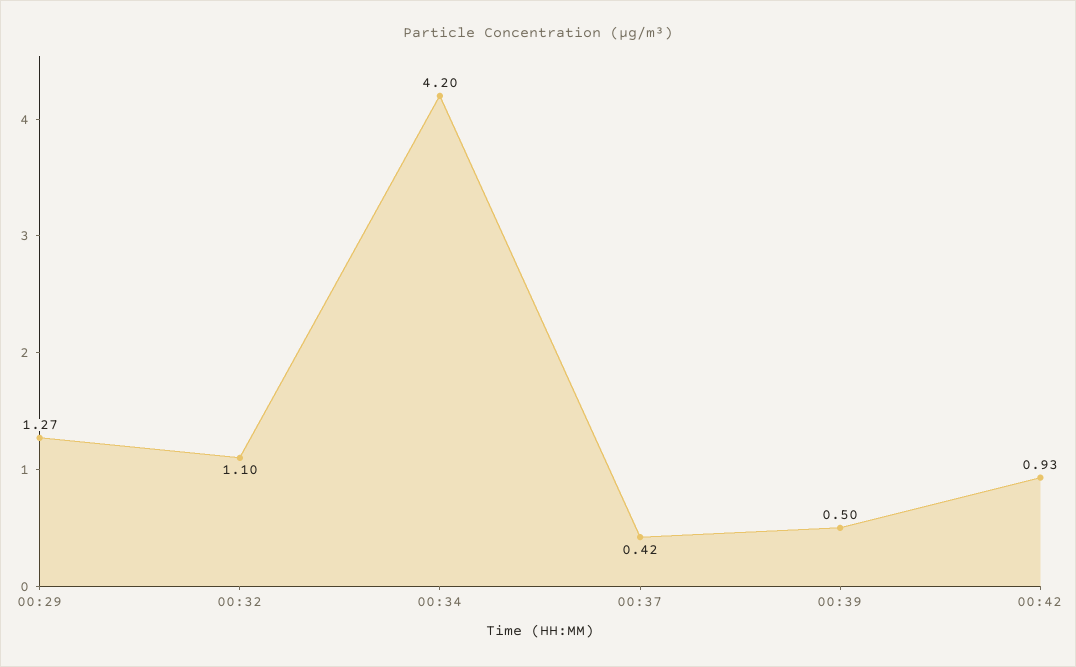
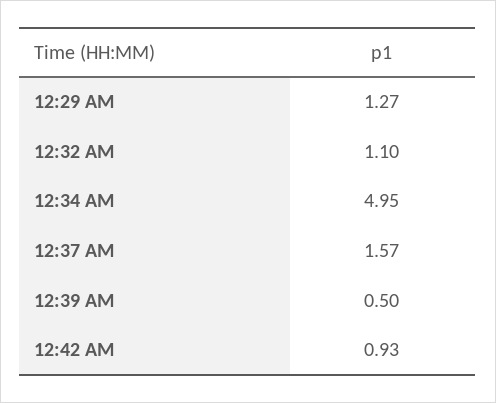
00:34: 4.2 -> 4.95
00:37: 0.42 -> 1.57

